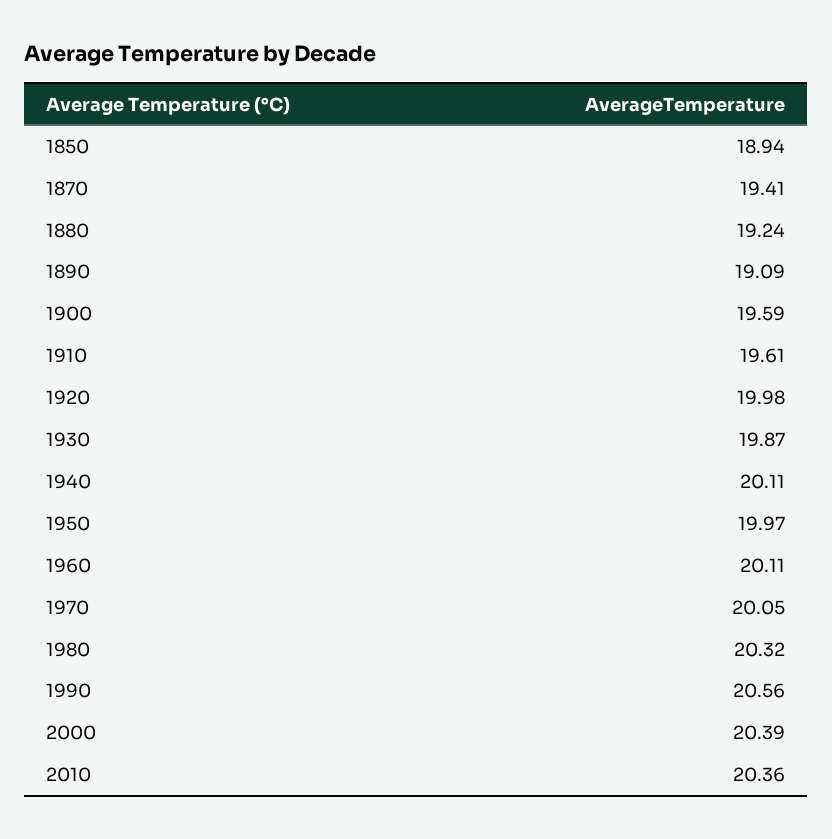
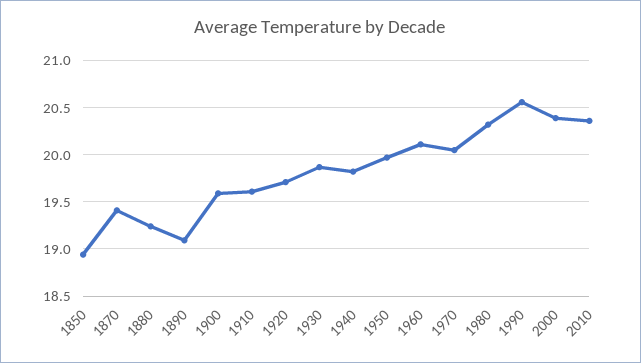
1920: 19.98 -> 19.7
1940: 20.11 -> 19.8

